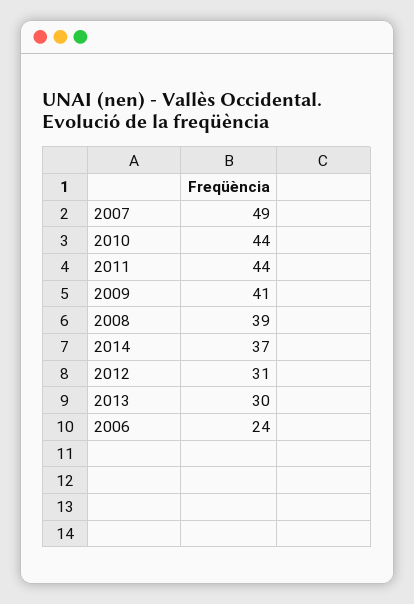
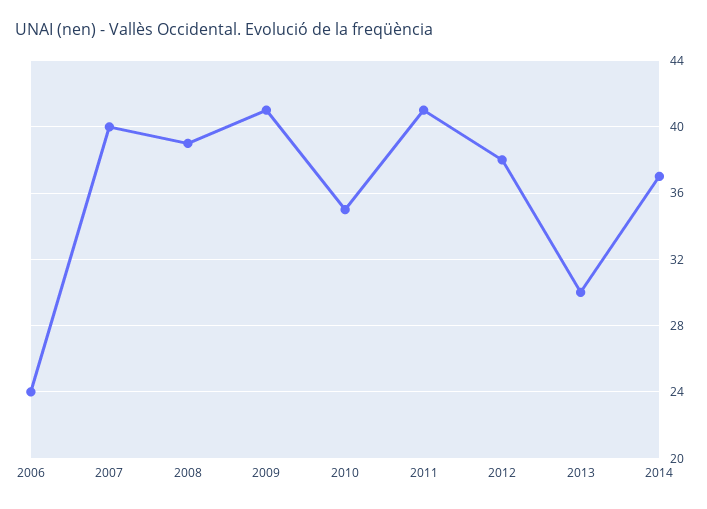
2007: 49 -> 40
2010: 44 -> 35
2011: 44 -> 41
2012: 31 -> 38

